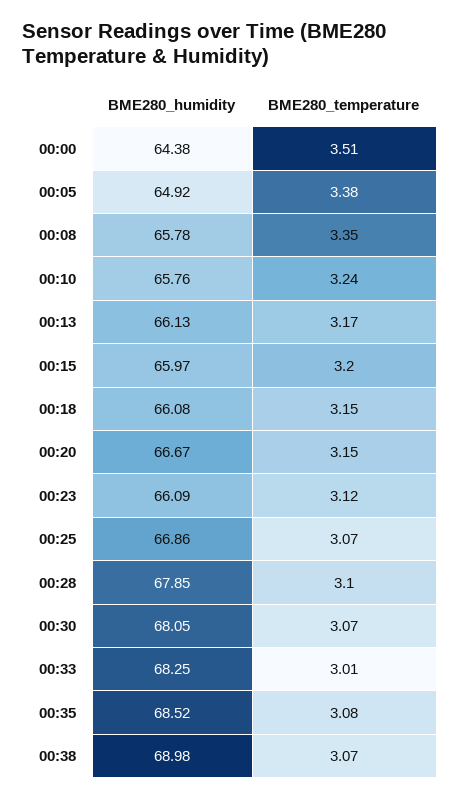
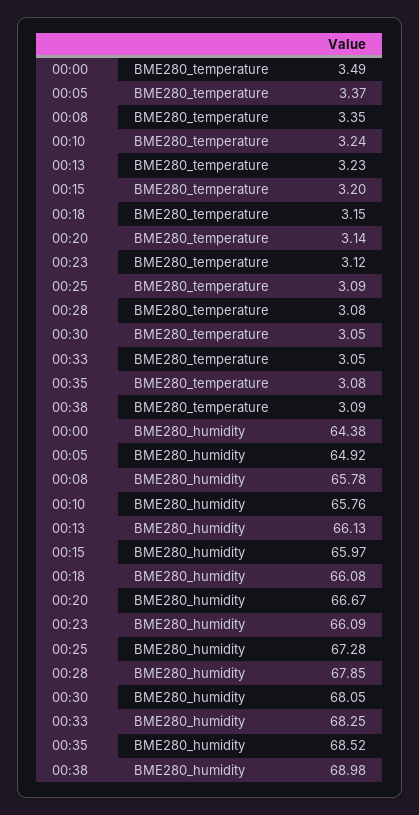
BME280_temperature, 00:00: 3.51 -> 3.49
BME280_temperature, 00:05: 3.38 -> 3.37
BME280_temperature, 00:13: 3.17 -> 3.23
BME280_temperature, 00:20: 3.15 -> 3.14
BME280_humidity, 00:25: 66.86 -> 67.28
BME280_temperature, 00:25: 3.07 -> 3.09
BME280_temperature, 00:28: 3.1 -> 3.08
BME280_temperature, 00:30: 3.07 -> 3.05
BME280_temperature, 00:33: 3.01 -> 3.05
BME280_temperature, 00:38: 3.07 -> 3.09

